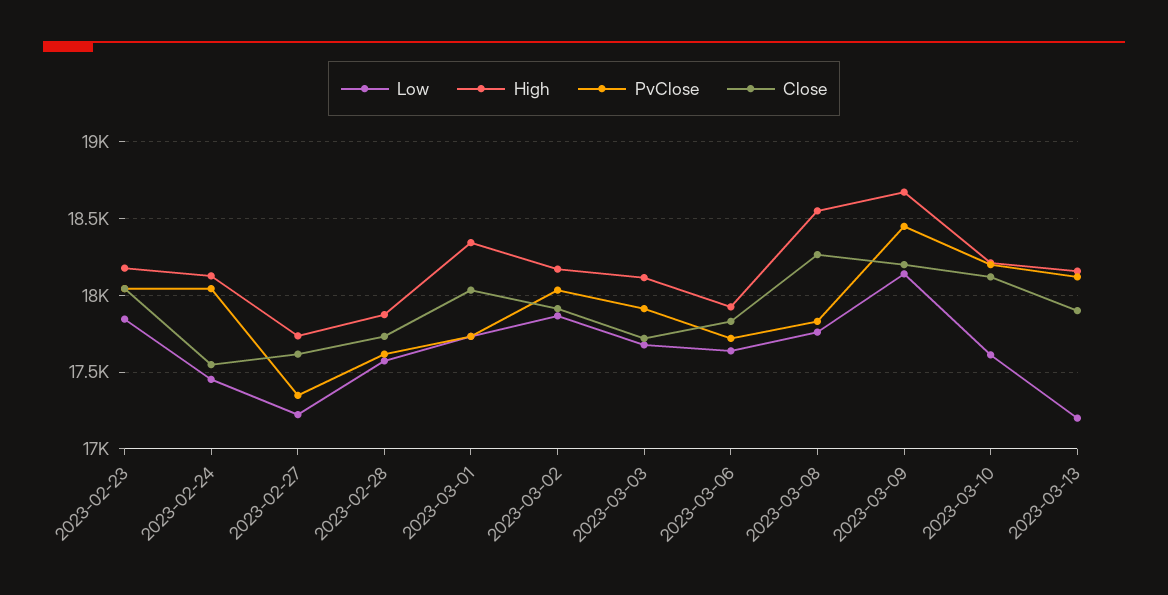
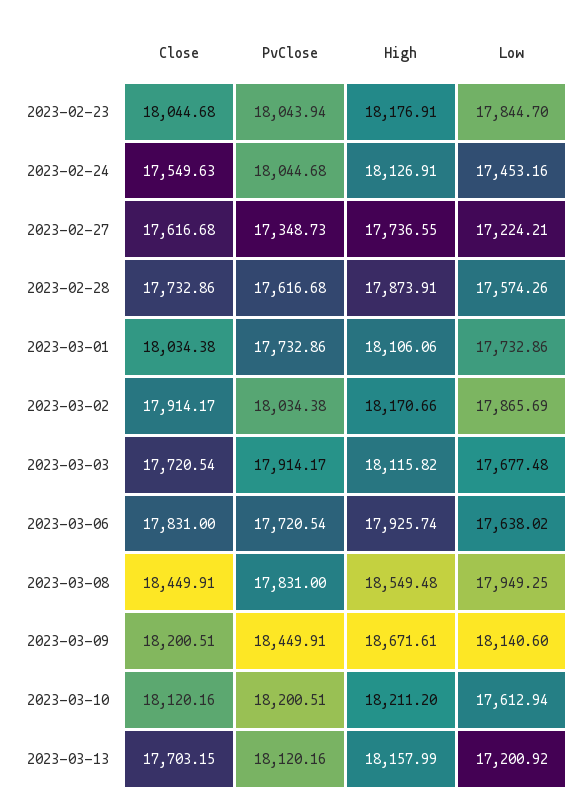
High, 2023-03-01: 18350 -> 18106.06
Low, 2023-03-08: 17750 -> 17949.25
Close, 2023-03-08: 18250 -> 18449.91
Close, 2023-03-13: 17900 -> 17703.15

